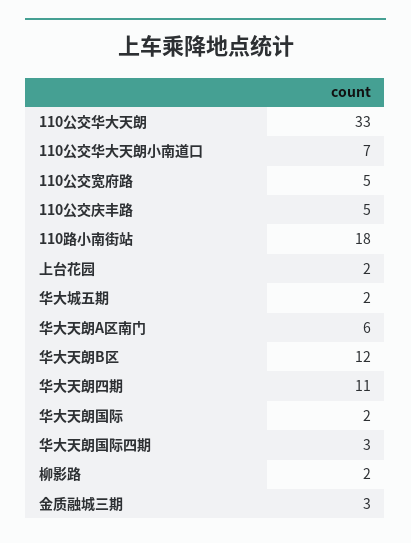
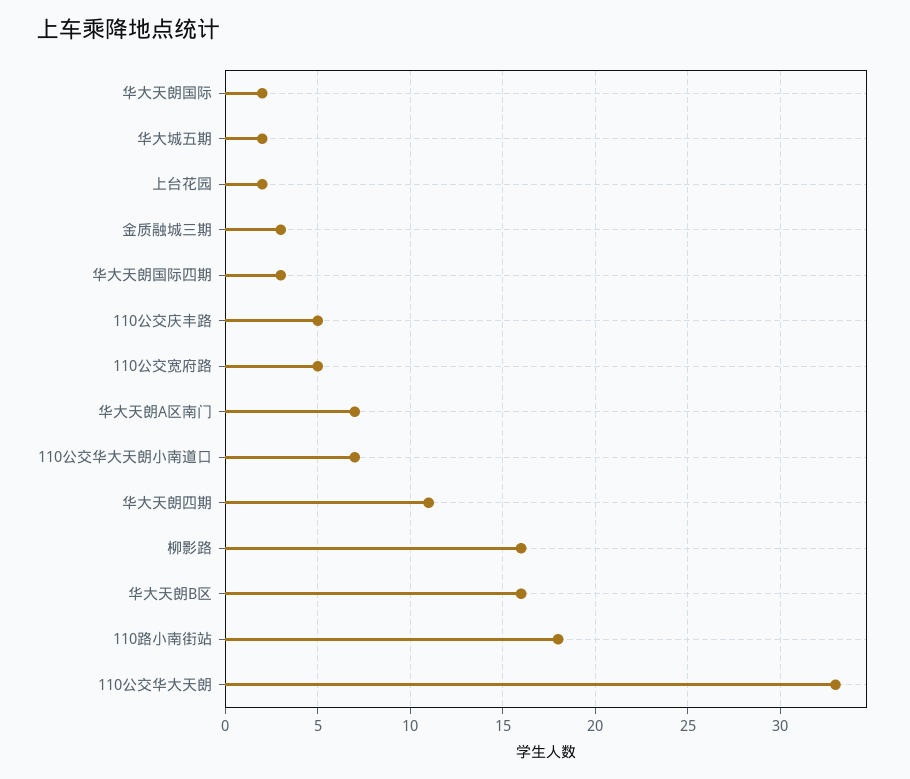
华大天朗A区南门: 6 -> 7
华大天朗B区: 12 -> 16
柳影路: 2 -> 16

